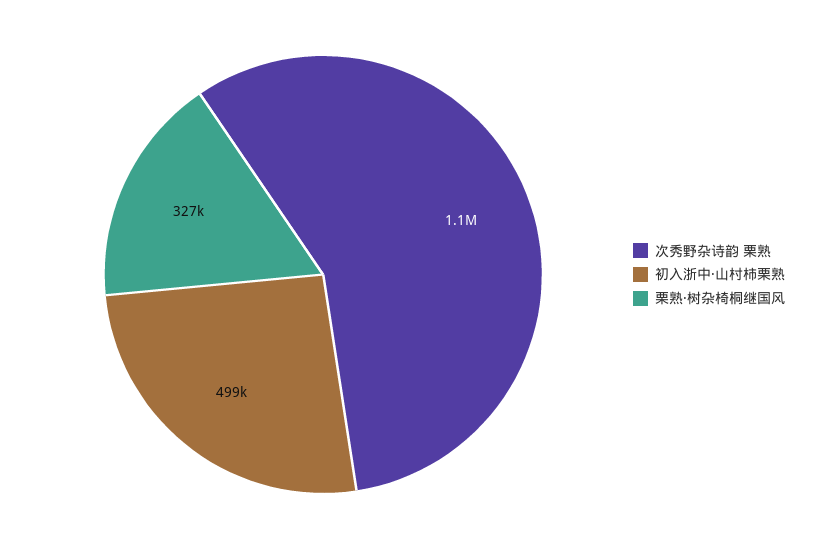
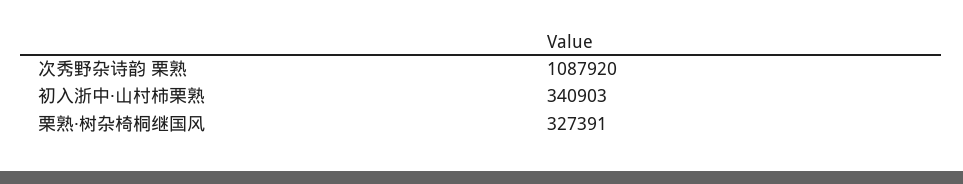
初入浙中·山村柿栗熟: 499000 -> 340903

